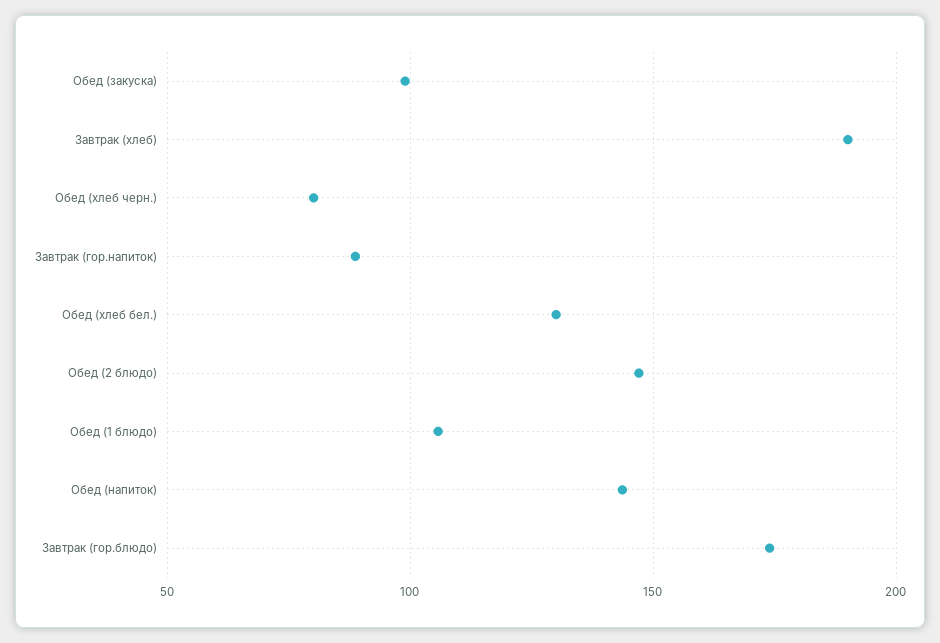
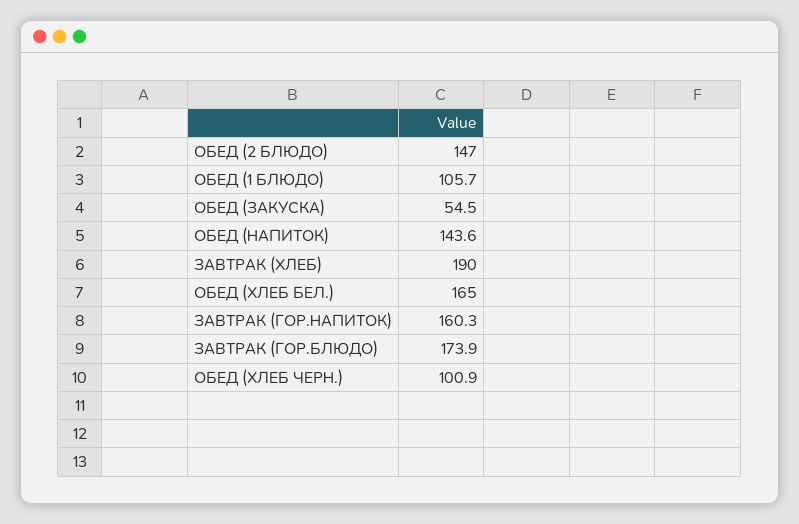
Обед (закуска): 100 -> 54.5
Обед (хлеб черн.): 80 -> 100.9
Завтрак (гор.напиток): 90 -> 160.3
Обед (хлеб бел.): 130 -> 165

